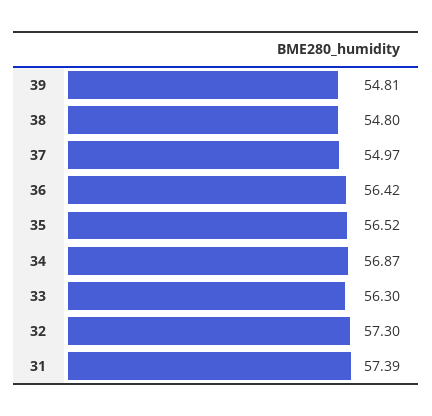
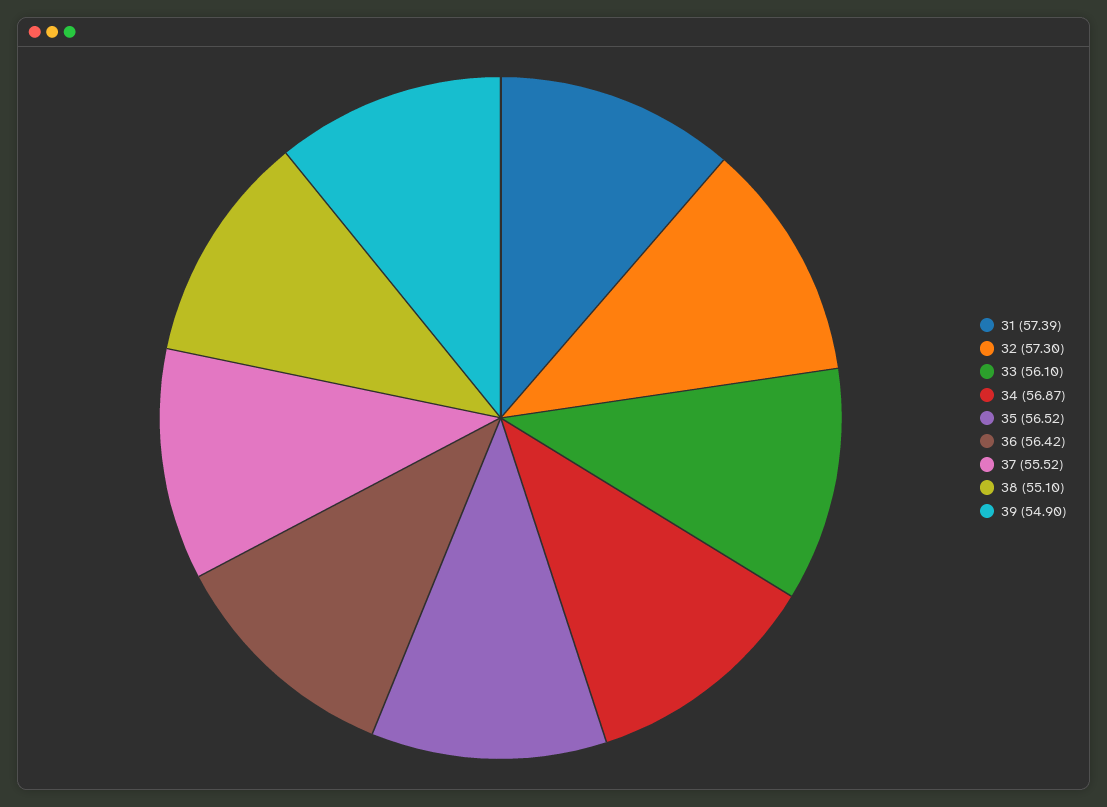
39: 54.81 -> 54.9
38: 54.8 -> 55.1
37: 54.97 -> 55.52
33: 56.3 -> 56.1

